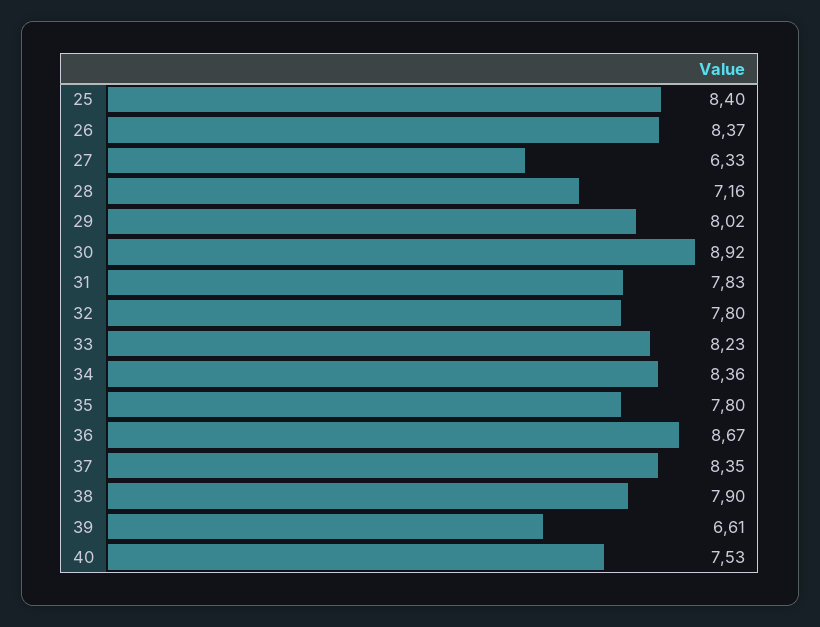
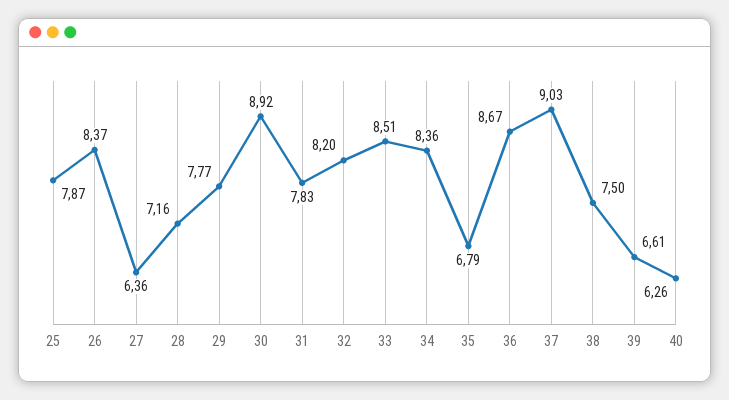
25: 8.4 -> 7.87
27: 6.33 -> 6.36
29: 8.02 -> 7.77
32: 7.8 -> 8.2
33: 8.23 -> 8.51
35: 7.8 -> 6.79
37: 8.35 -> 9.03
38: 7.9 -> 7.5
40: 7.53 -> 6.26

